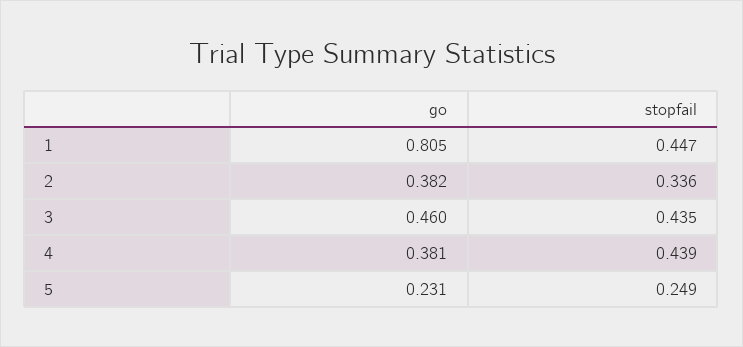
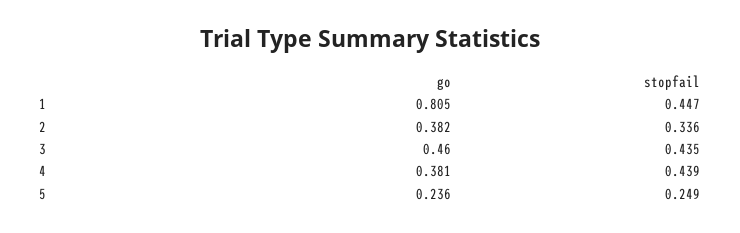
go, 5: 0.231 -> 0.236

